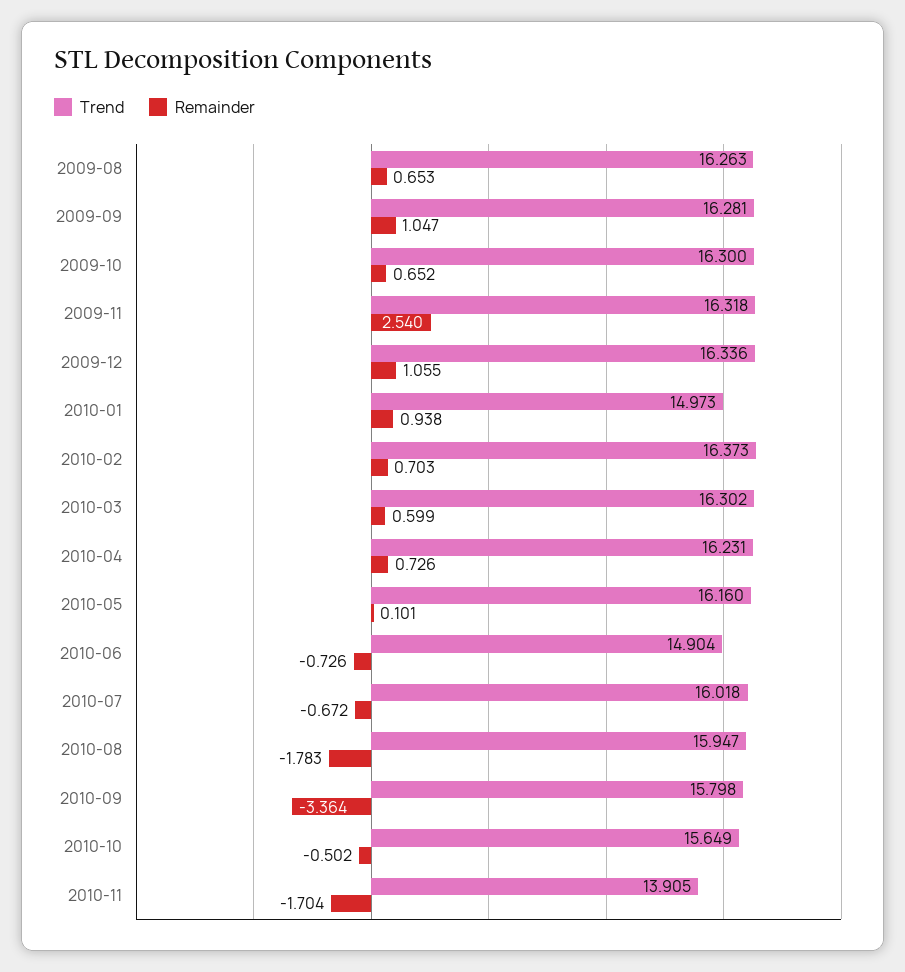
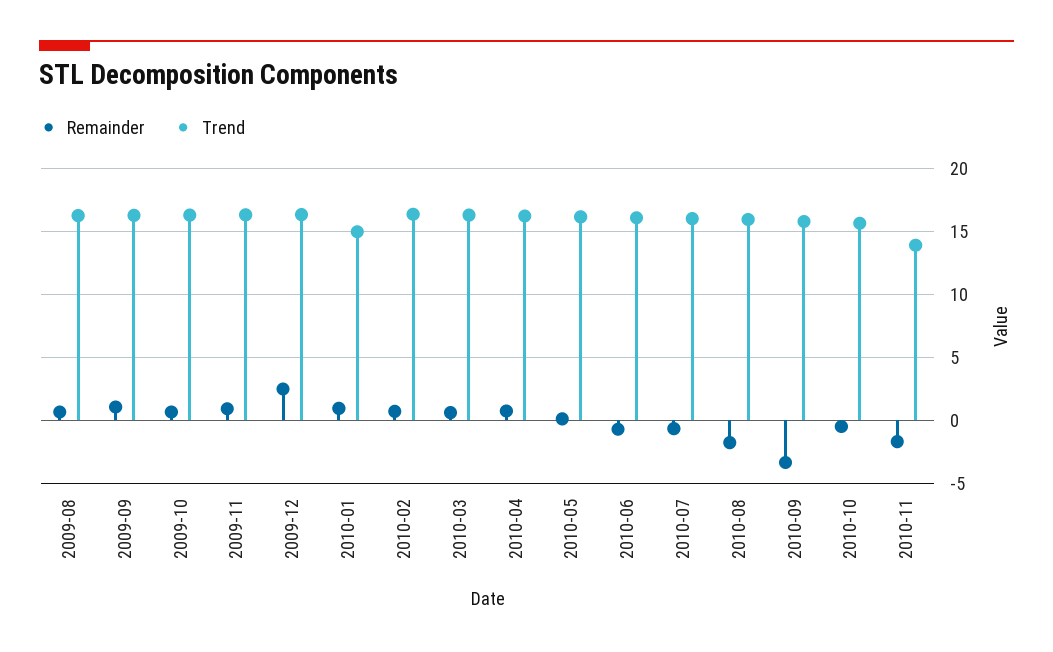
Remainder, 2009-11: 2.54 -> 1
Remainder, 2009-12: 1.055 -> 2.5
Trend, 2010-06: 14.904 -> 16

